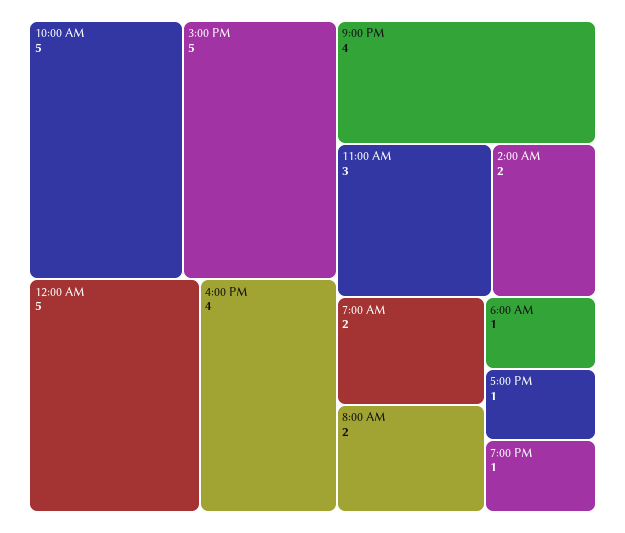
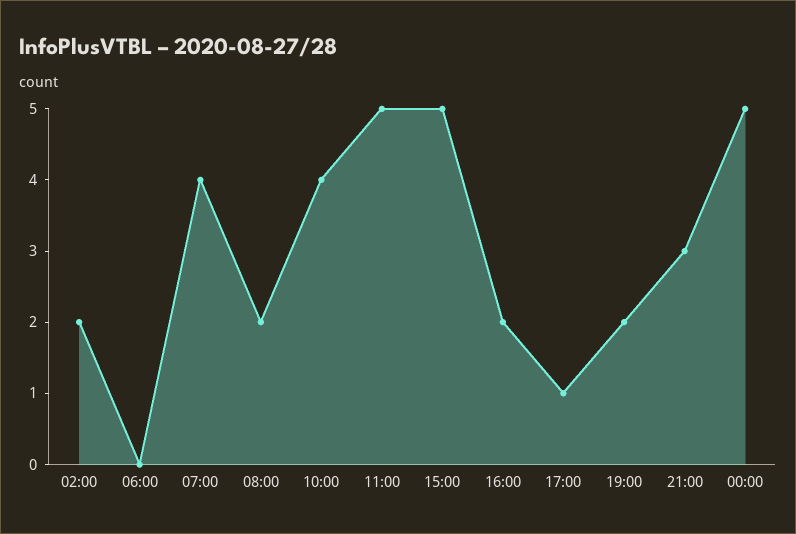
10:00 AM: 5 -> 4
4:00 PM: 4 -> 2
9:00 PM: 4 -> 3
11:00 AM: 3 -> 5
7:00 AM: 2 -> 4
6:00 AM: 1 -> 0
7:00 PM: 1 -> 2

